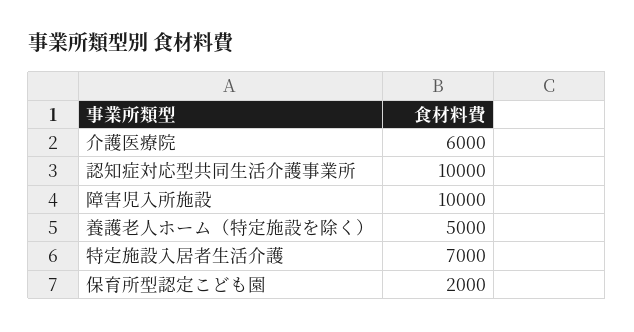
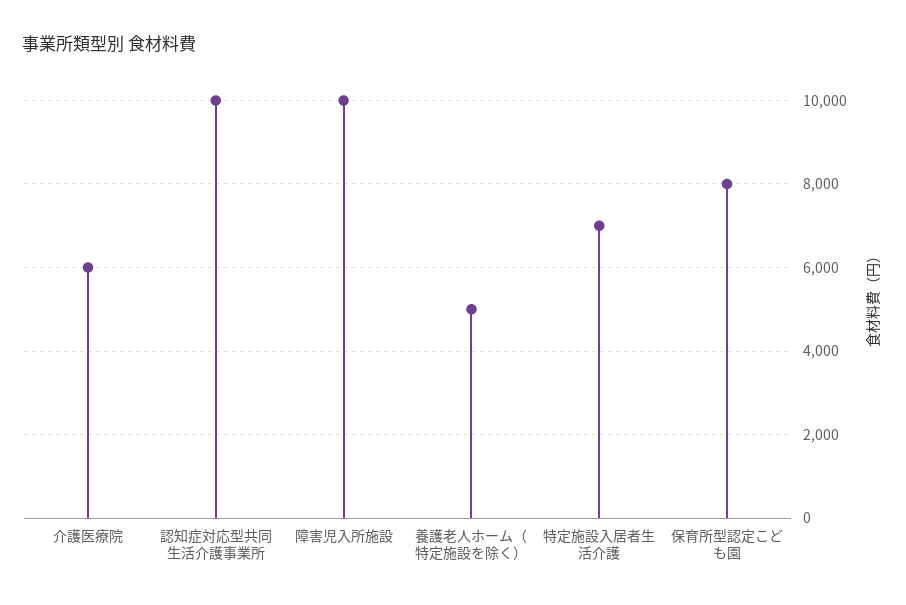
保育所型認定こども園: 2000 -> 8000

